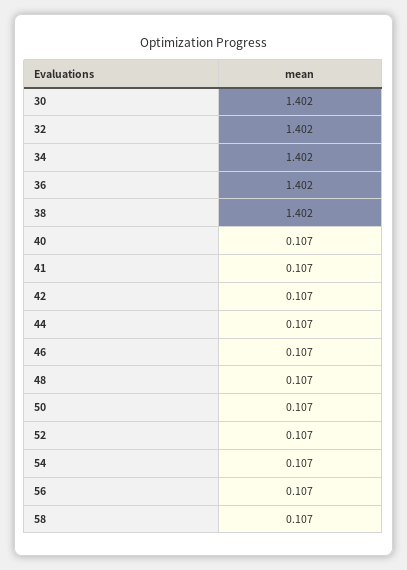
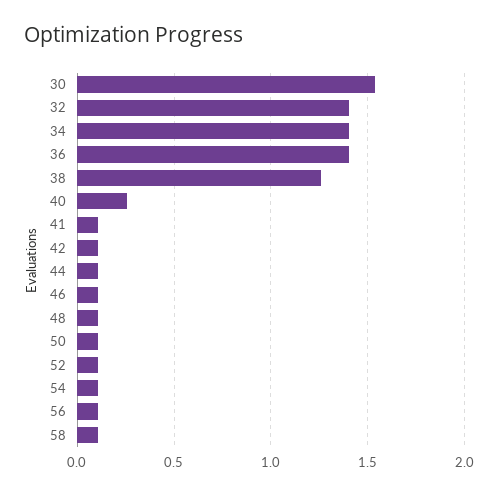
30: 1.402 -> 1.55
38: 1.402 -> 1.25
40: 0.107 -> 0.25

